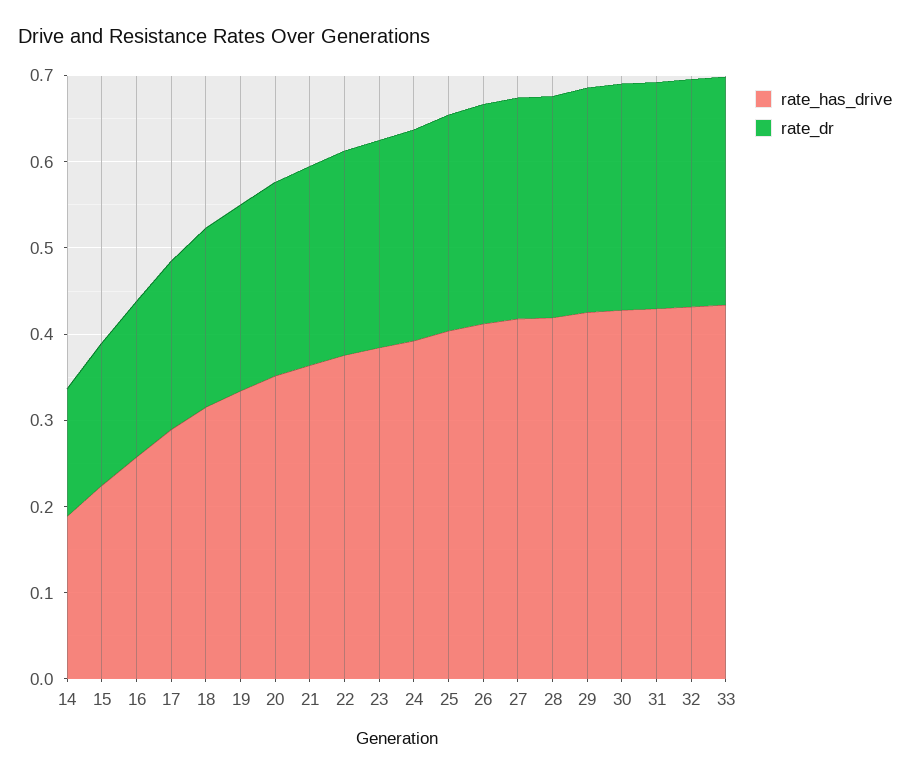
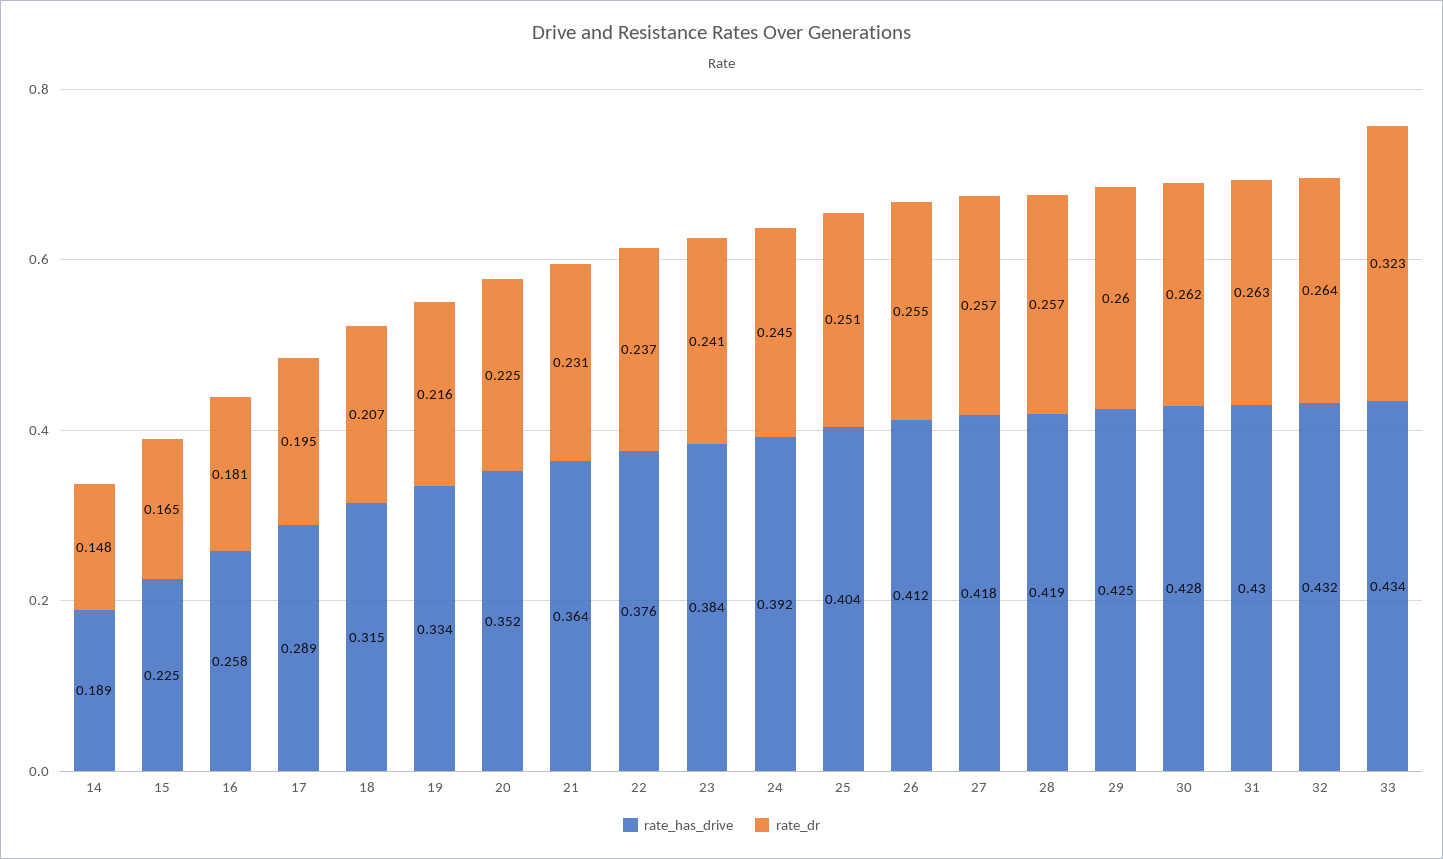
rate_dr, 33: 0.26 -> 0.323

